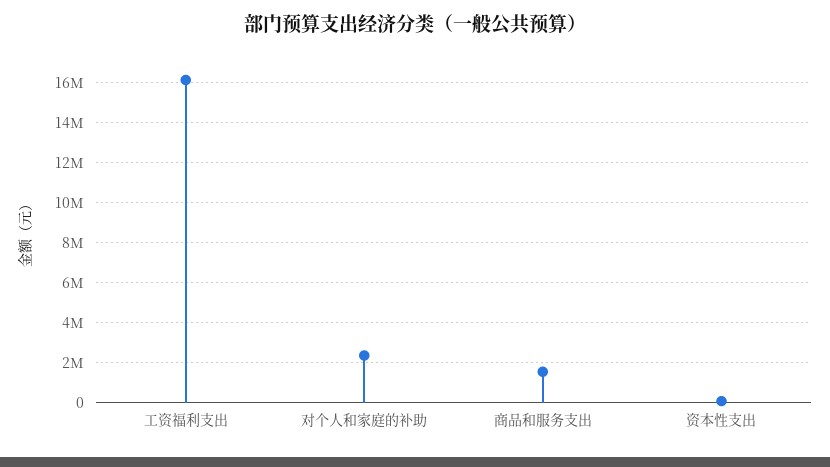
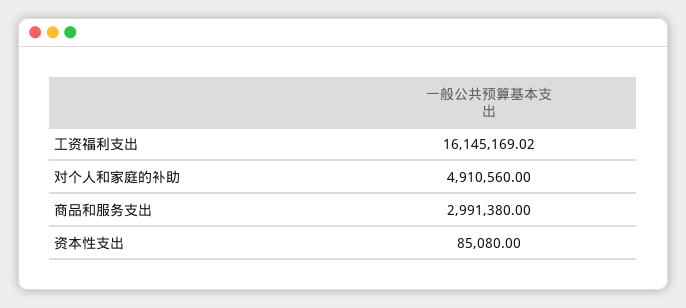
对个人和家庭的补助: 2500000 -> 4910560
商品和服务支出: 1500000 -> 2991380

